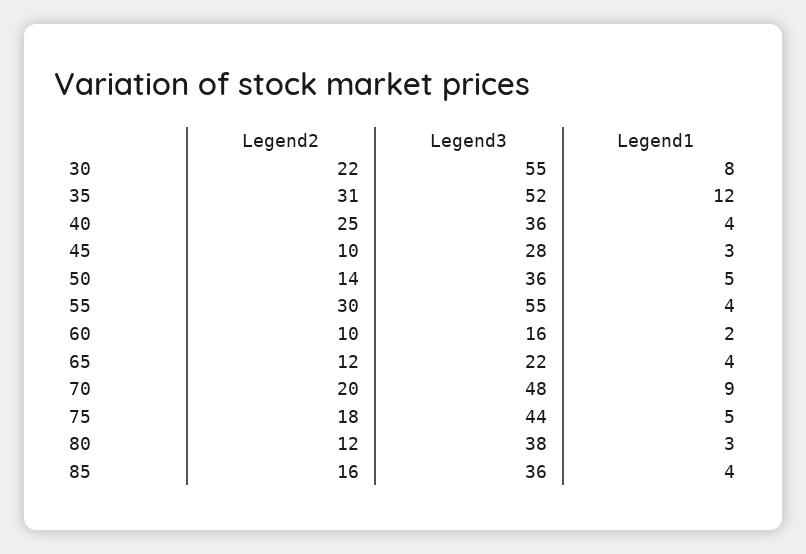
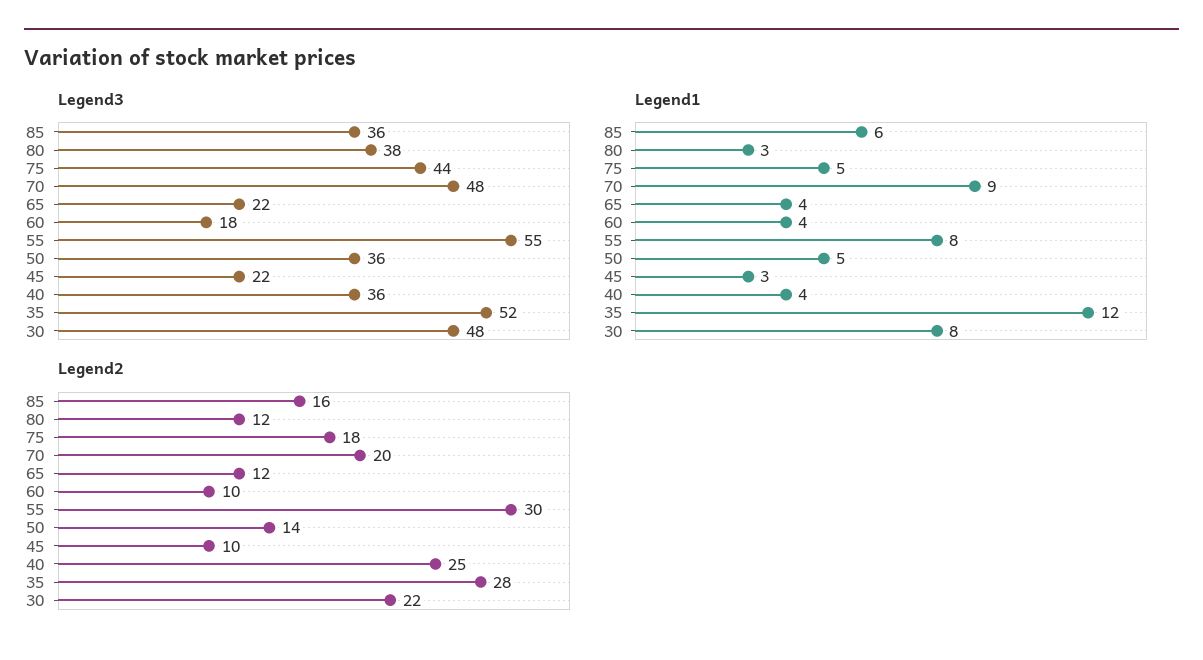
Legend3, 30: 55 -> 48
Legend2, 35: 31 -> 28
Legend3, 45: 28 -> 22
Legend1, 55: 4 -> 8
Legend3, 60: 16 -> 18
Legend1, 60: 2 -> 4
Legend1, 85: 4 -> 6

